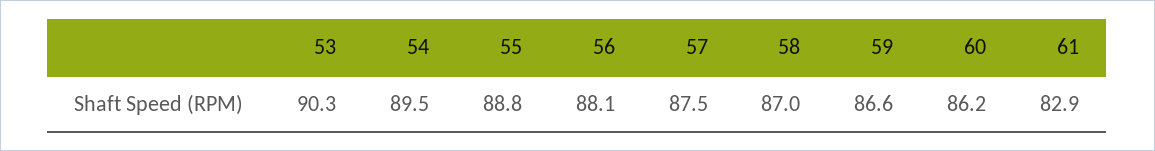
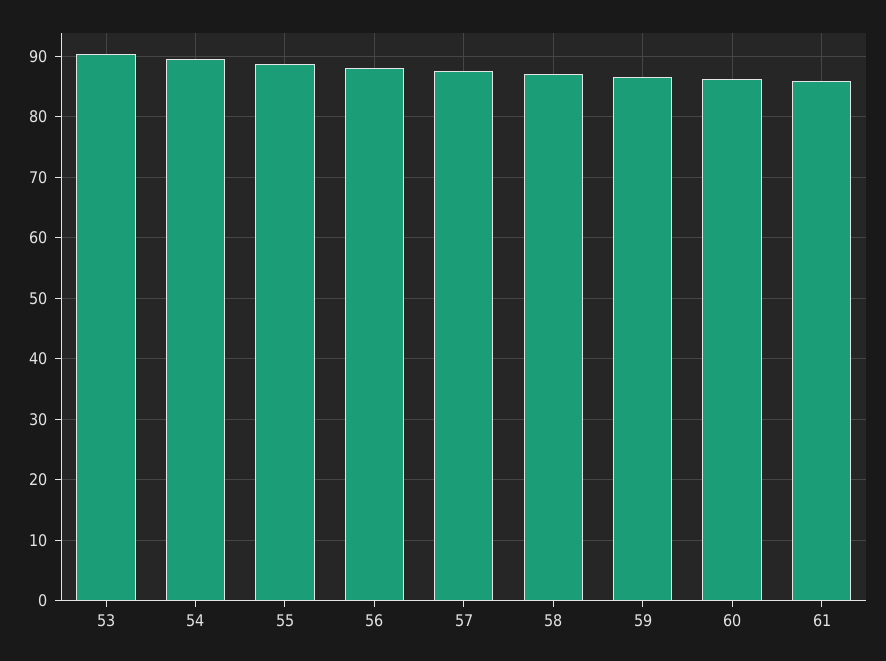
61: 82.9 -> 86

